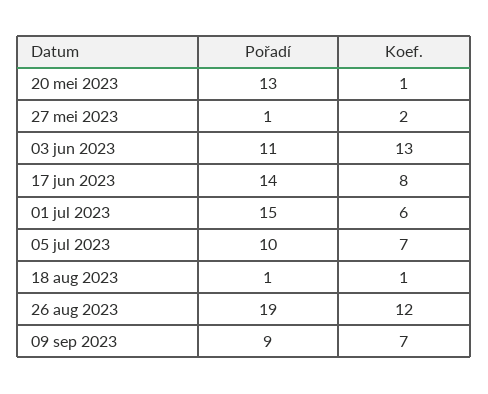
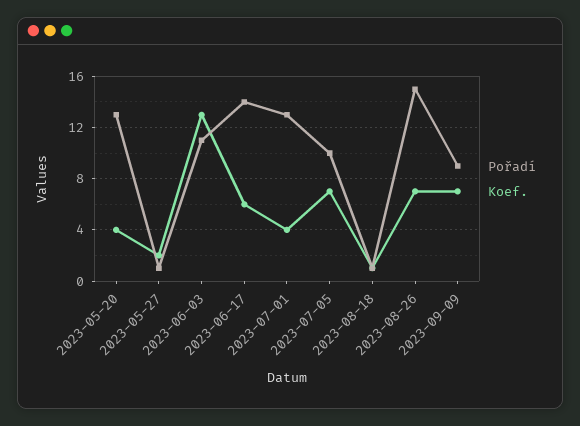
Koef., 20 mei 2023: 1 -> 4
Koef., 17 jun 2023: 8 -> 6
Pořadí, 01 jul 2023: 15 -> 13
Koef., 01 jul 2023: 6 -> 4
Pořadí, 26 aug 2023: 19 -> 15
Koef., 26 aug 2023: 12 -> 7

